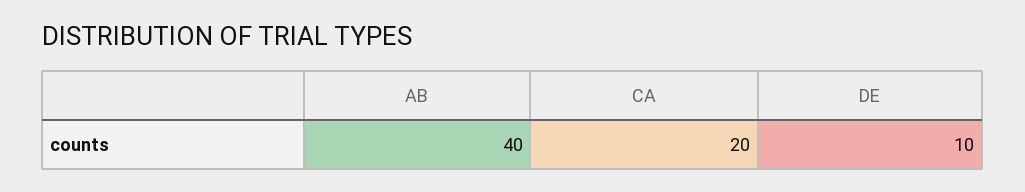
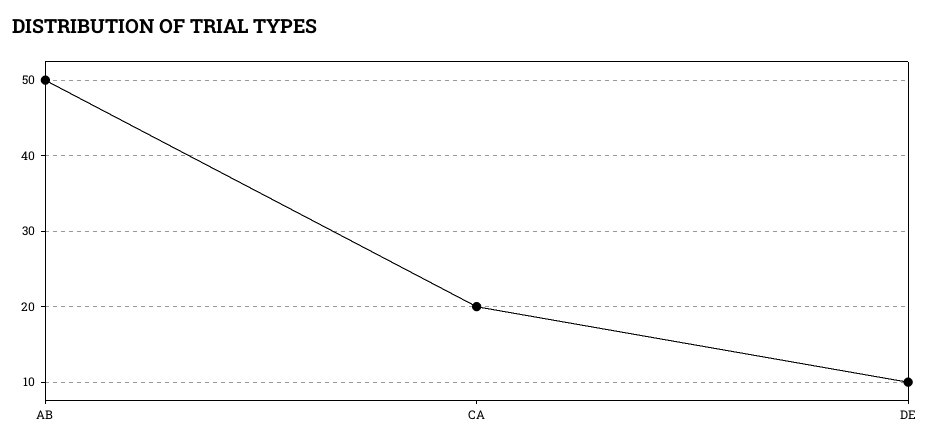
AB: 40 -> 50

